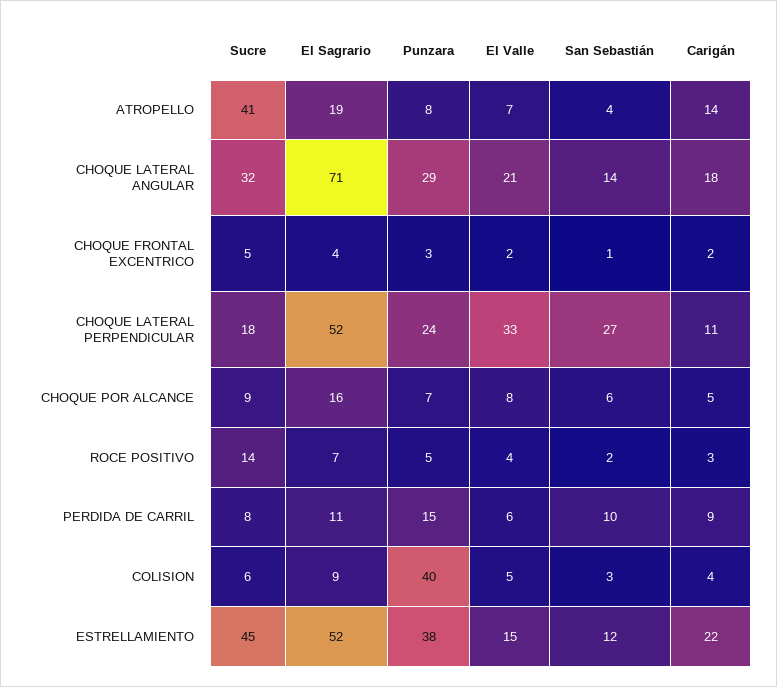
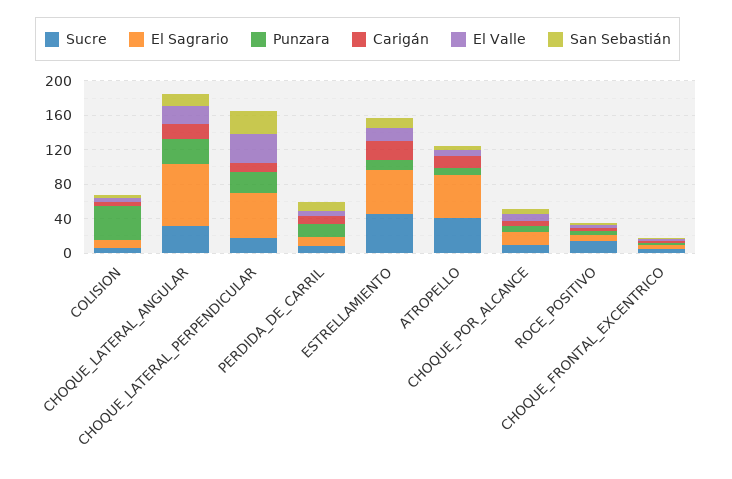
El Sagrario, ATROPELLO: 19 -> 50
Punzara, ESTRELLAMIENTO: 38 -> 10

